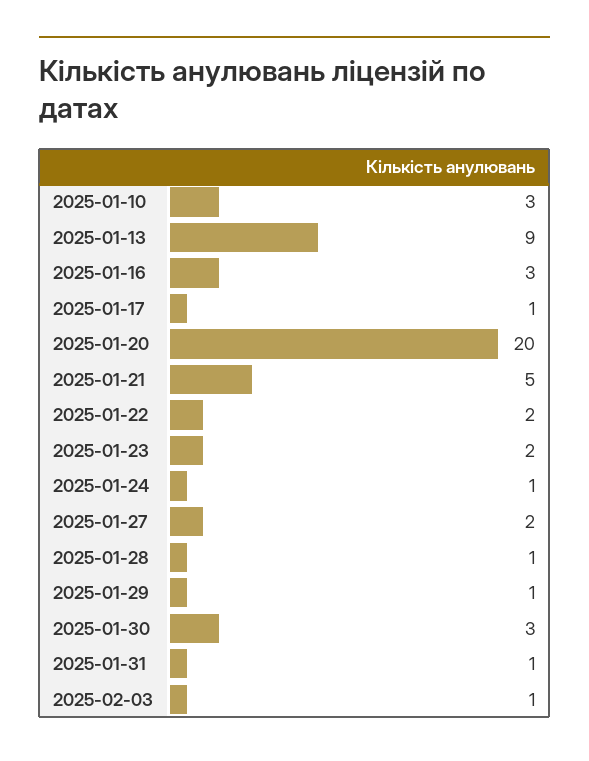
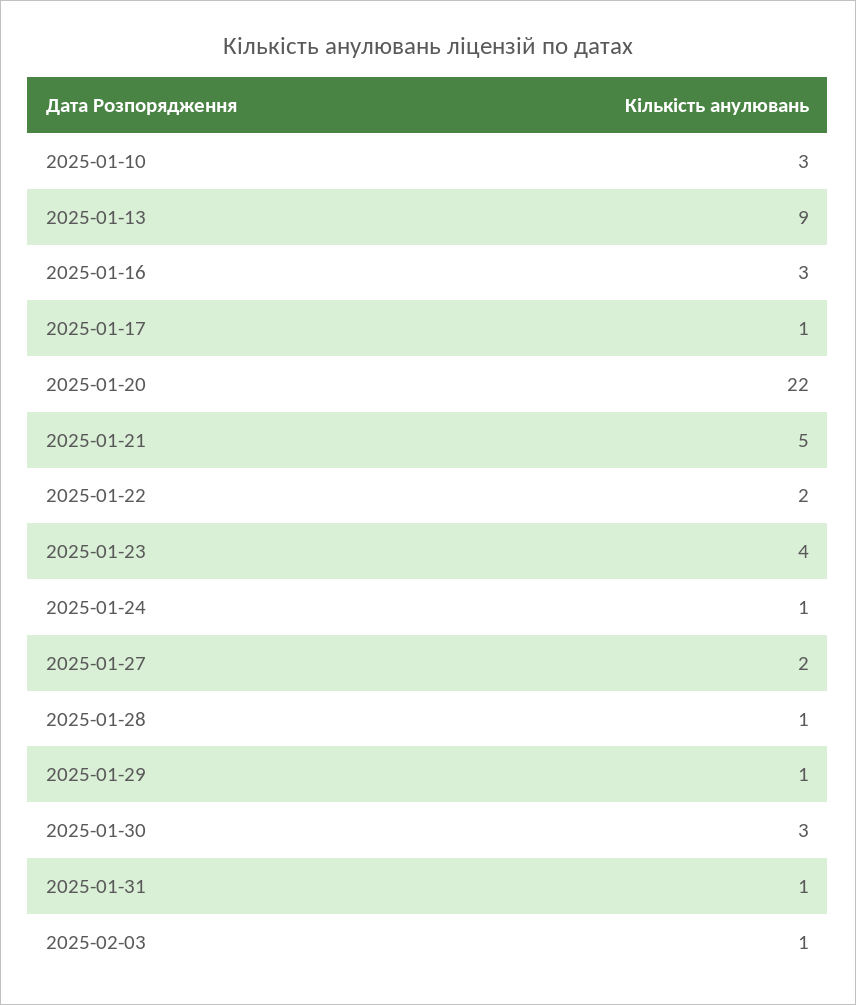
2025-01-20: 20 -> 22
2025-01-23: 2 -> 4

